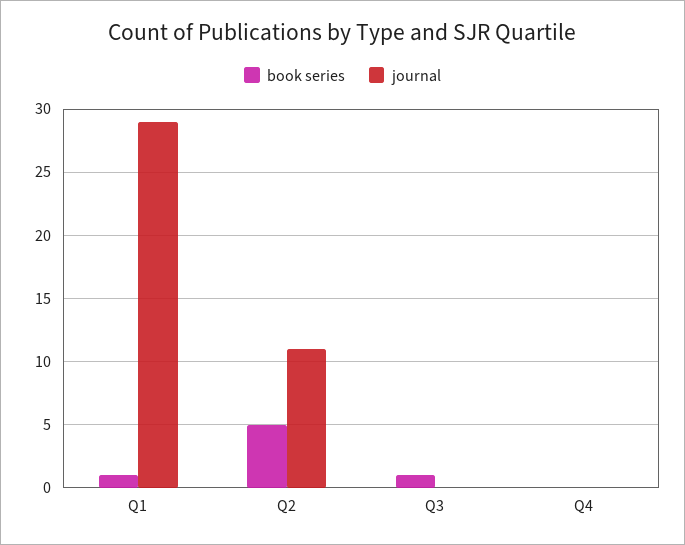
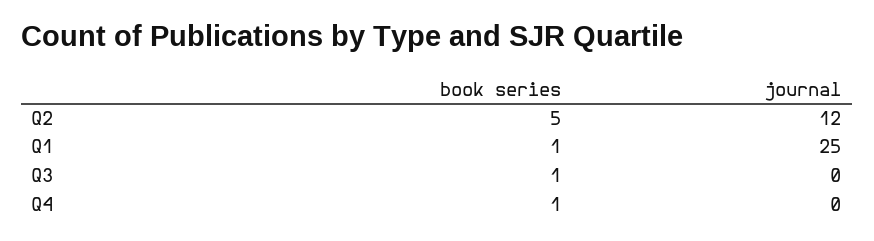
journal, Q1: 29 -> 25
journal, Q2: 11 -> 12
book series, Q4: 0 -> 1

